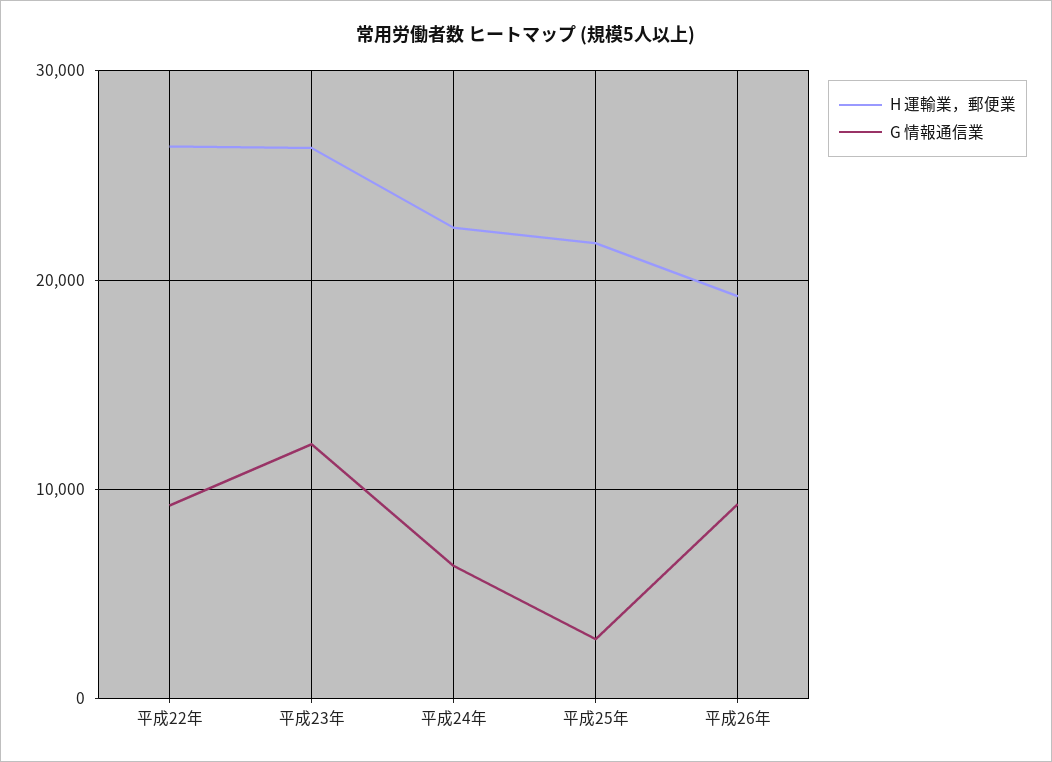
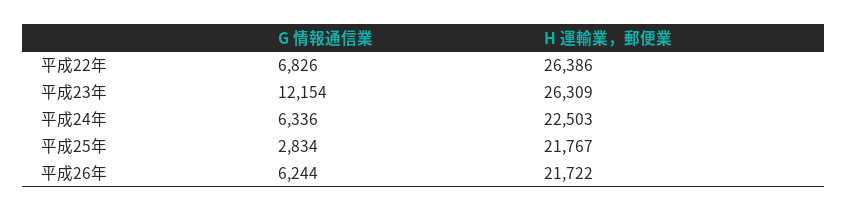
G 情報通信業, 平成22年: 9000 -> 6826
H 運輸業，郵便業, 平成26年: 19000 -> 21722
G 情報通信業, 平成26年: 9000 -> 6244

